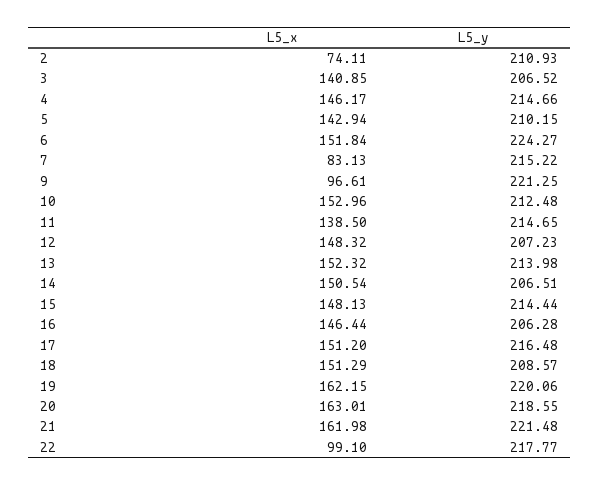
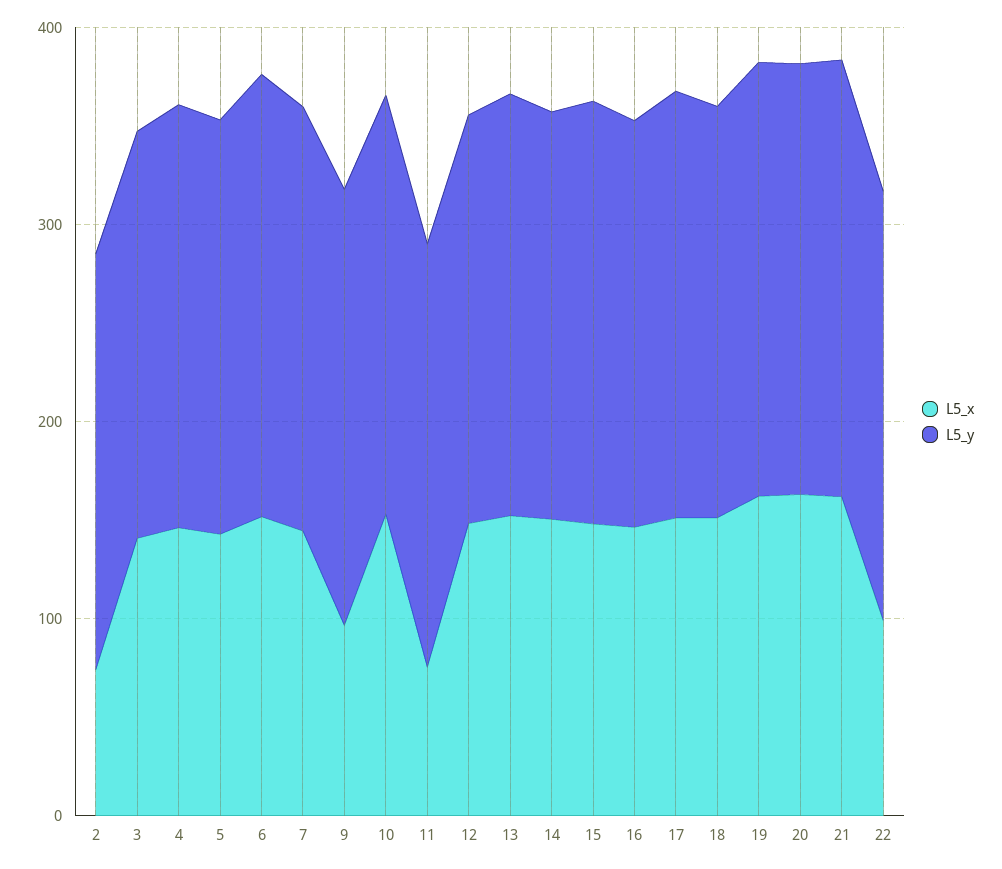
L5_x, 7: 83.13 -> 140
L5_x, 11: 138.5 -> 80

